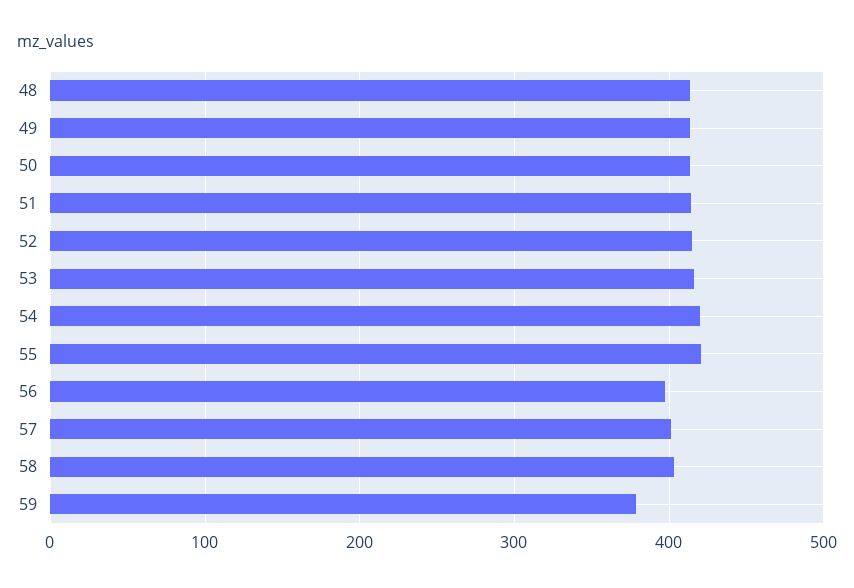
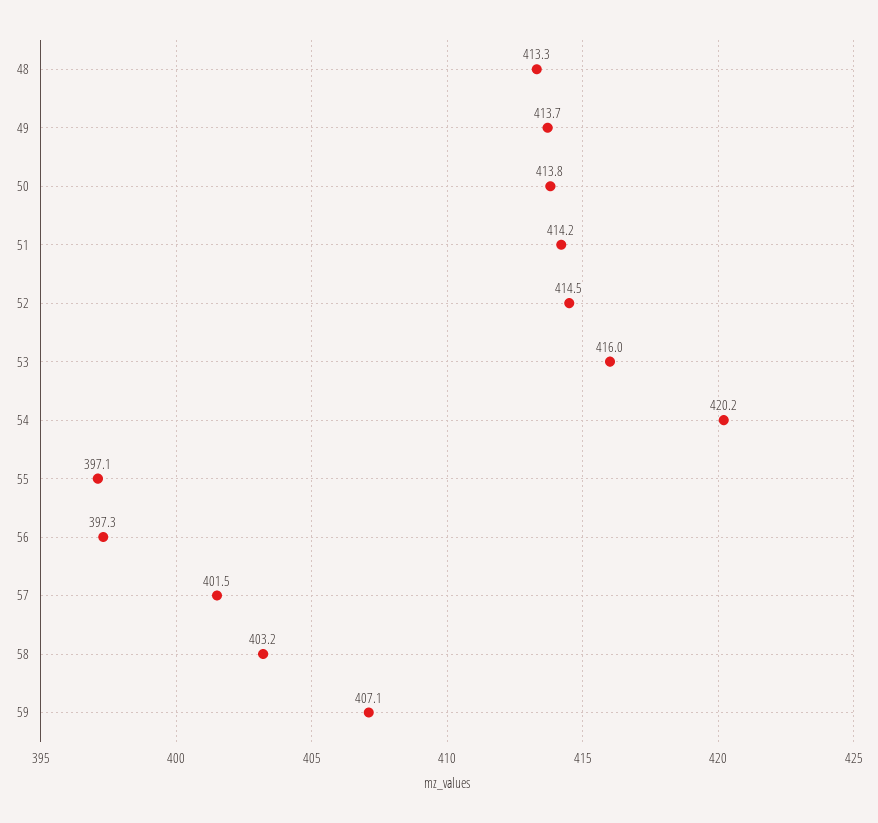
55: 420 -> 397.1
59: 380 -> 407.1

